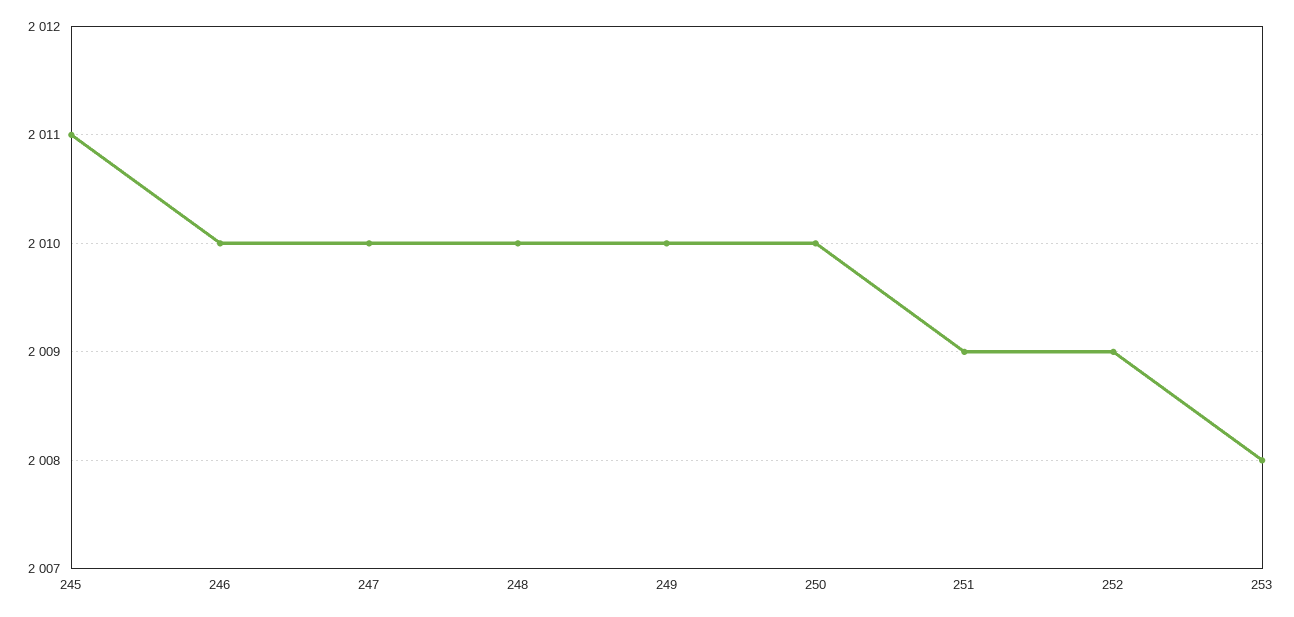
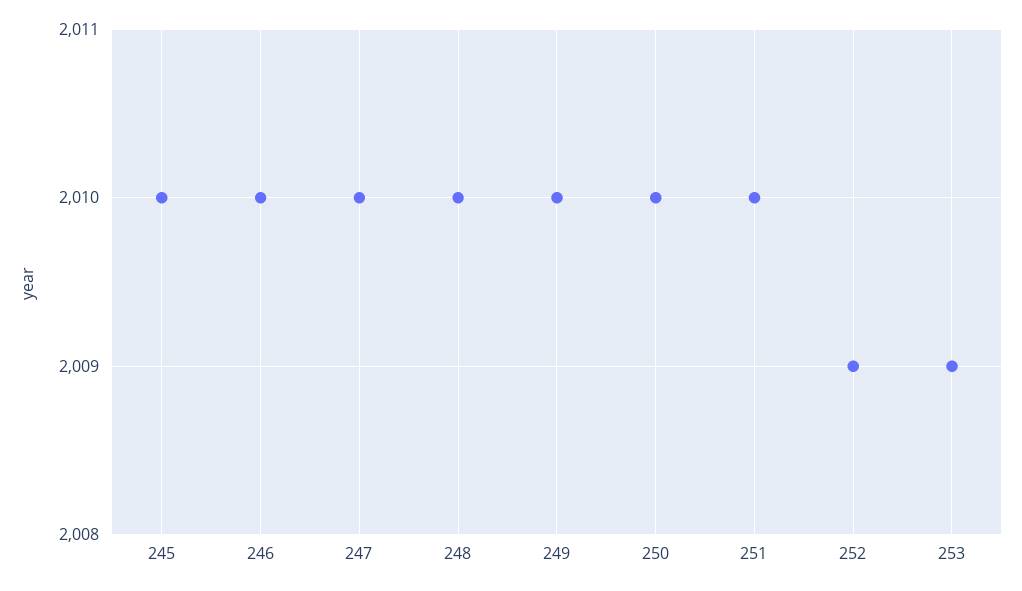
245: 2011 -> 2010
251: 2009 -> 2010
253: 2008 -> 2009

